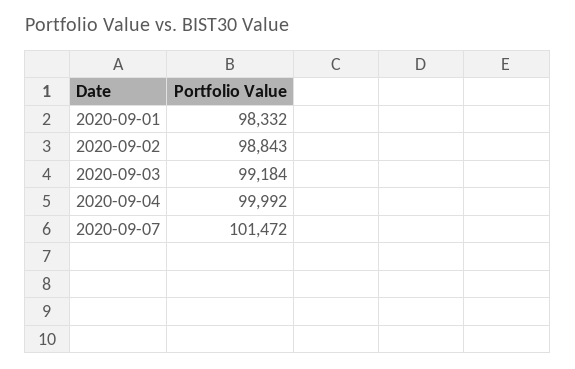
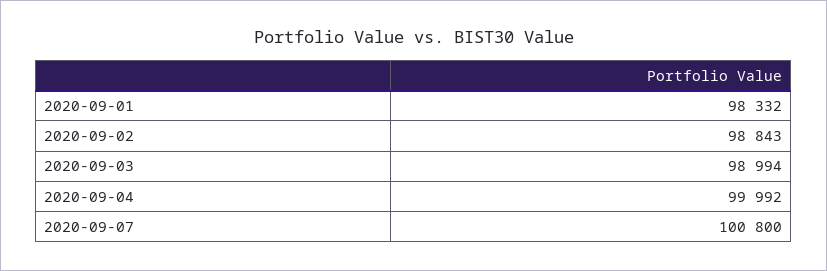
2020-09-03: 99184 -> 98994
2020-09-07: 101472 -> 100800

